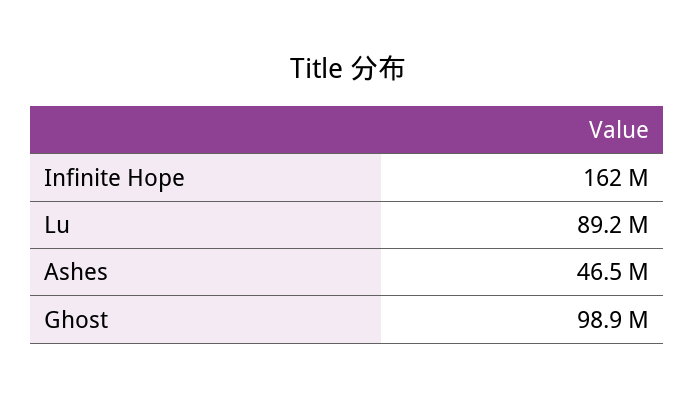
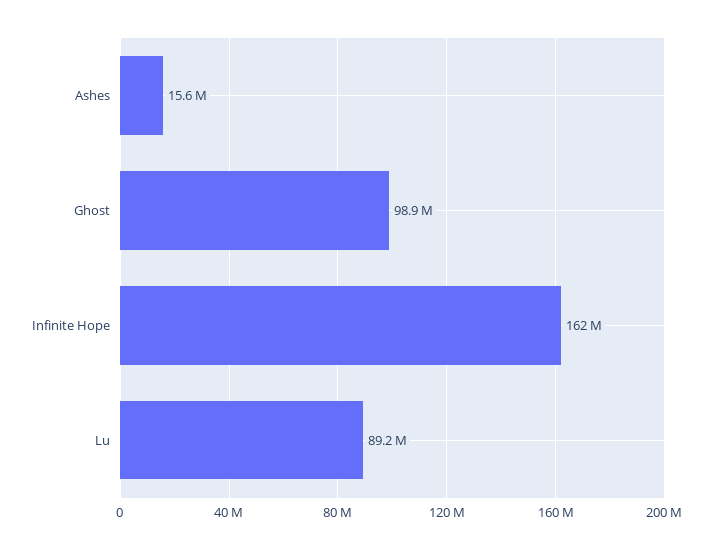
Ashes: 46500000 -> 15600000

